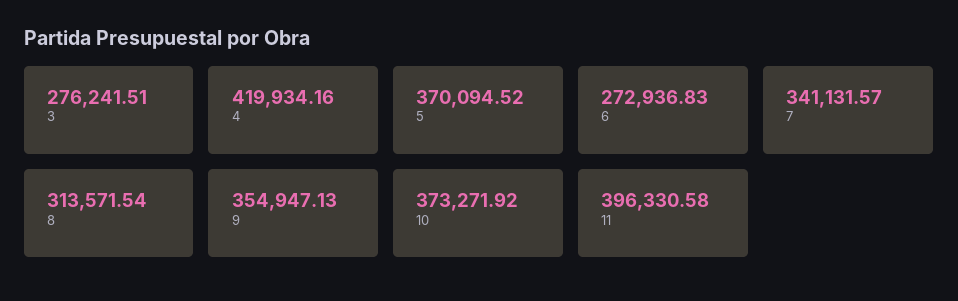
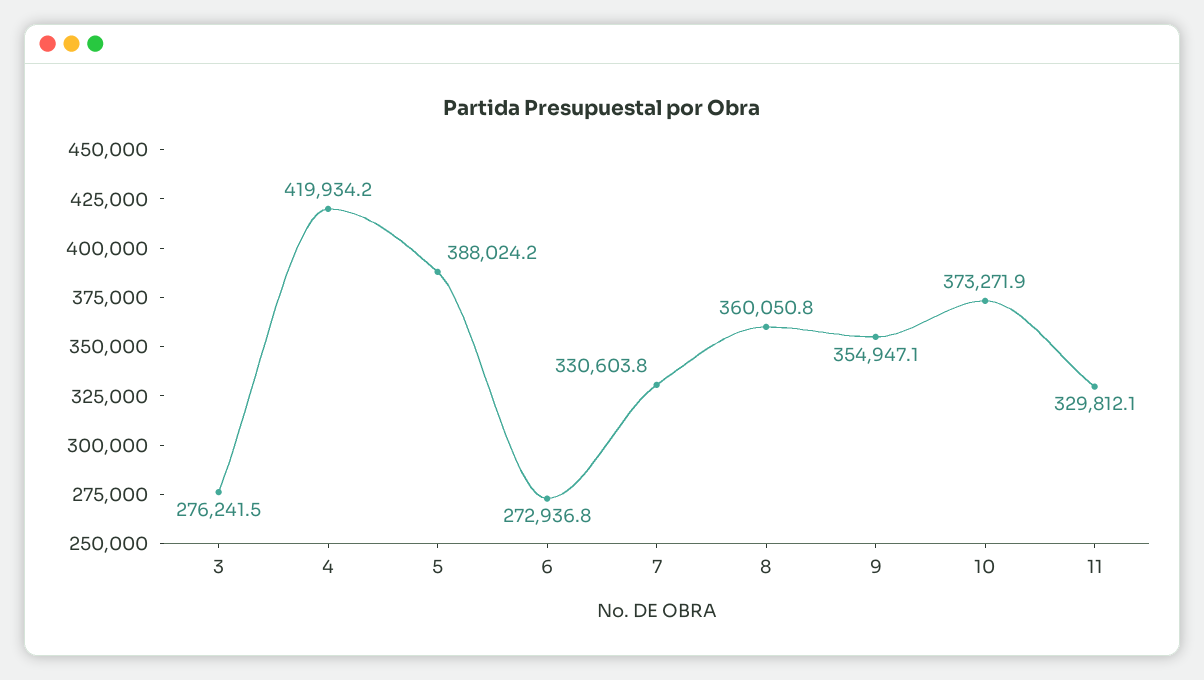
5: 370094.52 -> 388024.2
7: 341131.57 -> 330603.8
8: 313571.54 -> 360050.8
11: 396330.58 -> 329812.1

